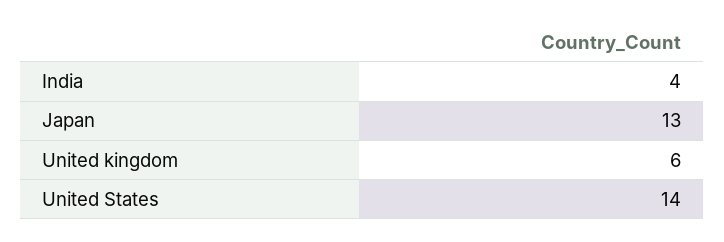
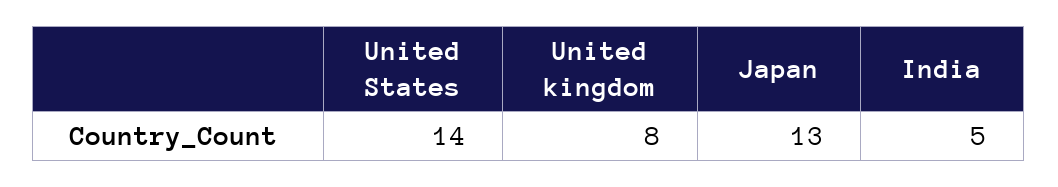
India: 4 -> 5
United kingdom: 6 -> 8

